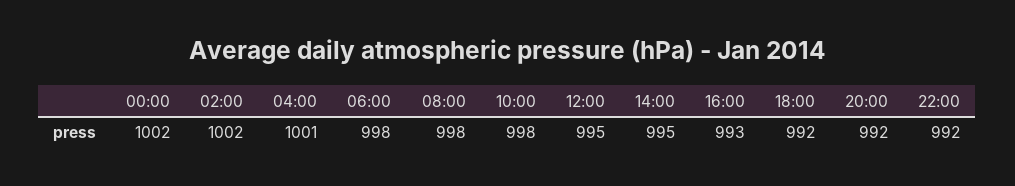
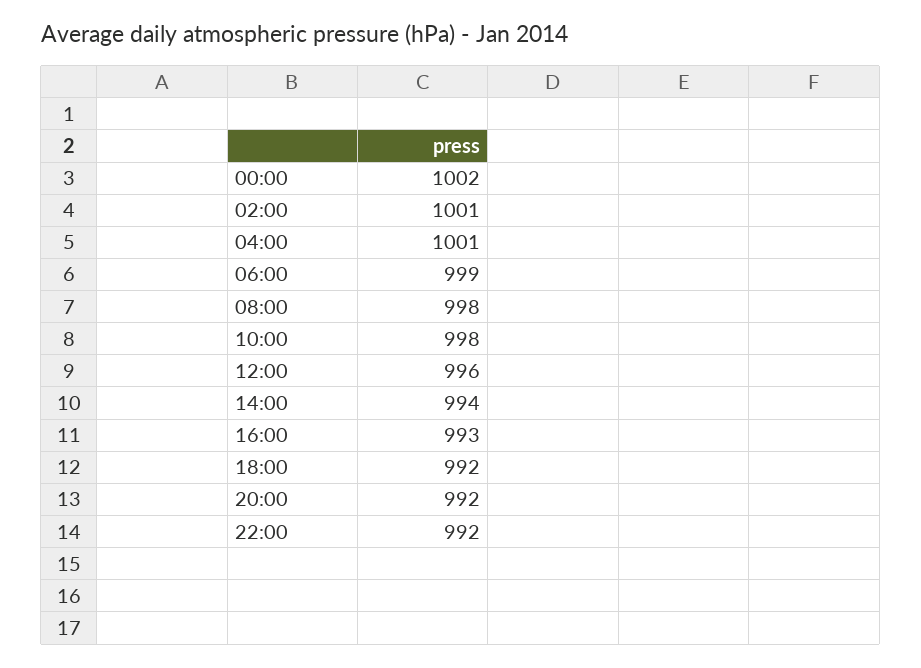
02:00: 1002 -> 1001
06:00: 998 -> 999
12:00: 995 -> 996
14:00: 995 -> 994

